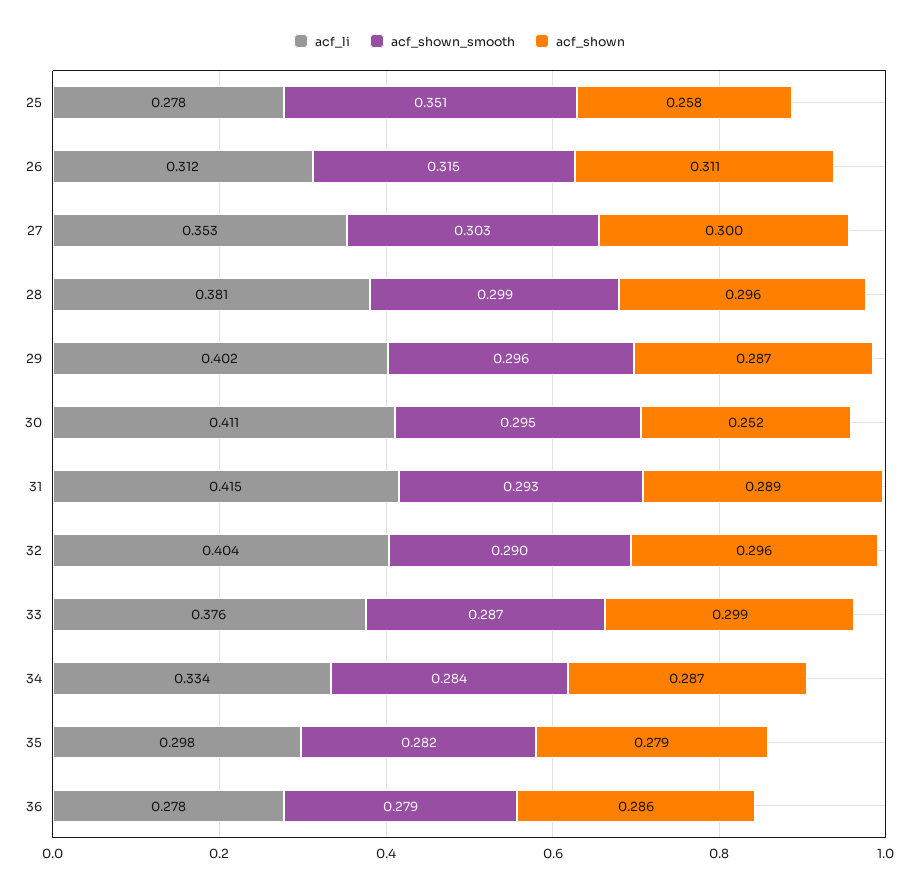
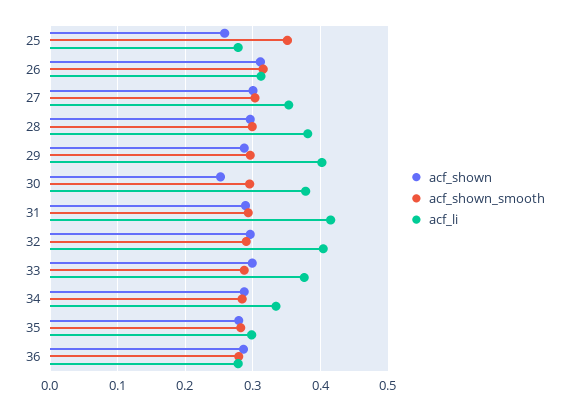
acf_li, 30: 0.411 -> 0.38

